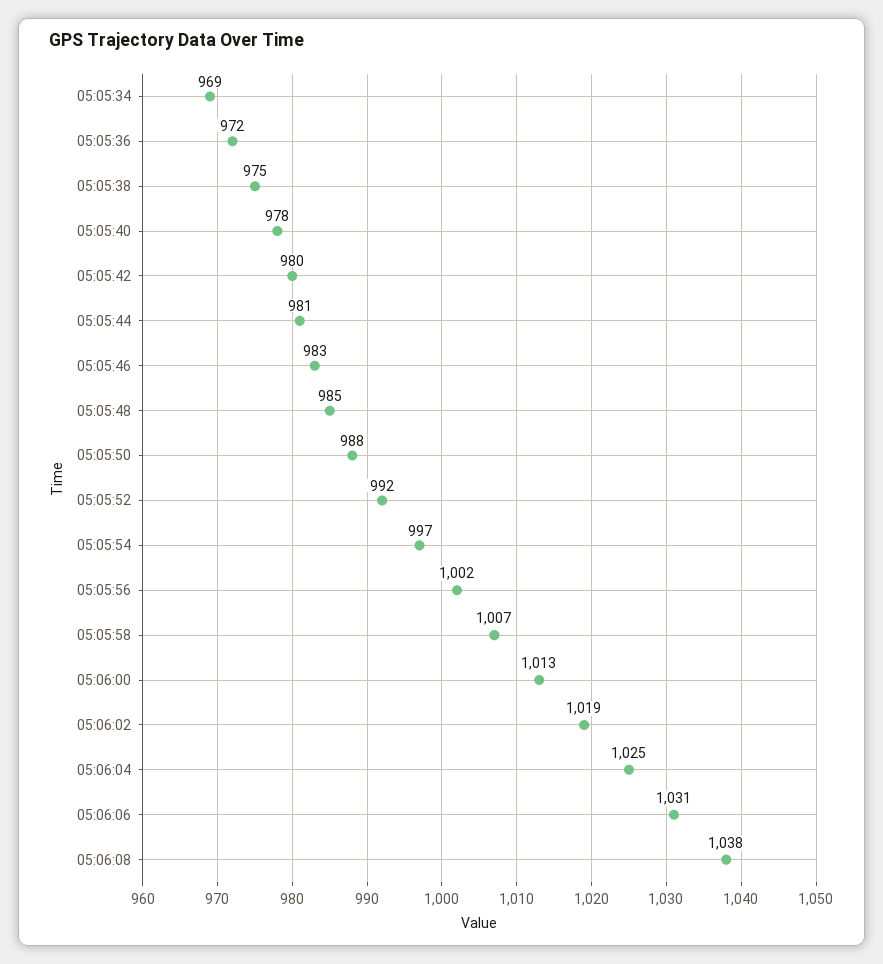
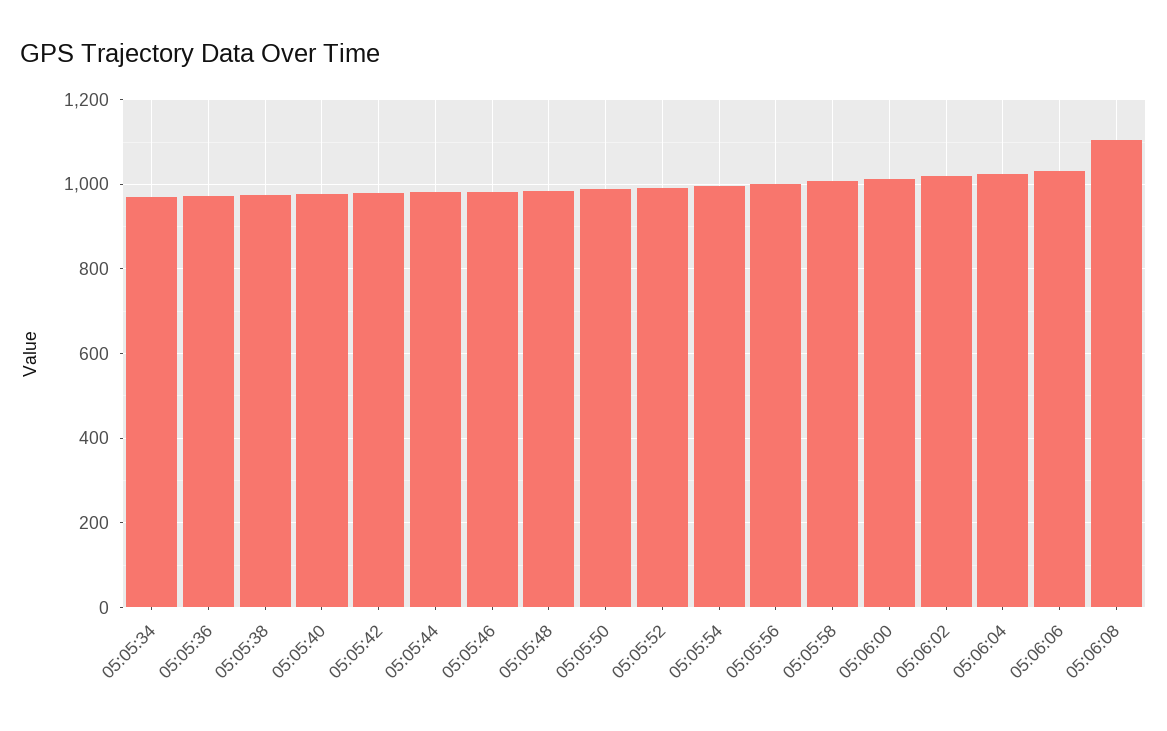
05:06:08: 1038 -> 1100

